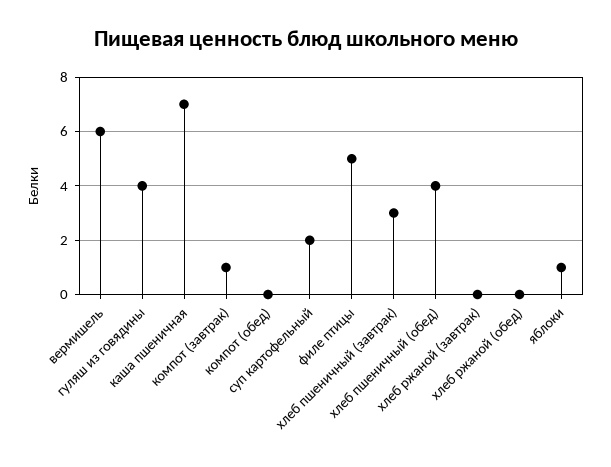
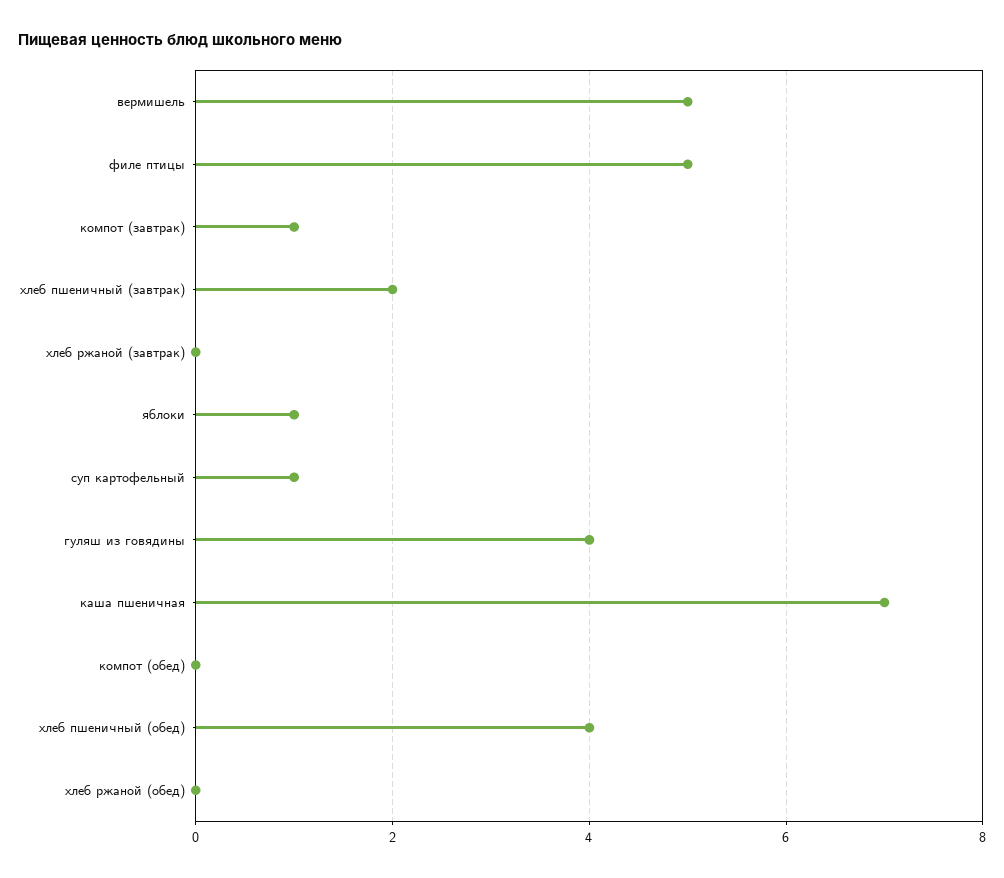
вермишель: 6 -> 5
суп картофельный: 2 -> 1
хлеб пшеничный (завтрак): 3 -> 2

